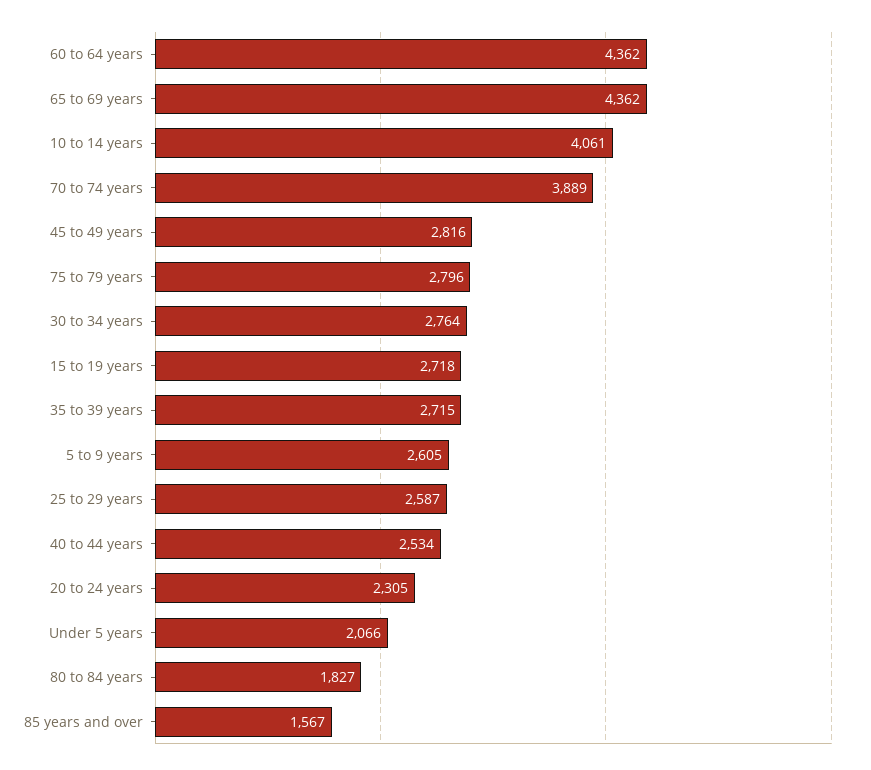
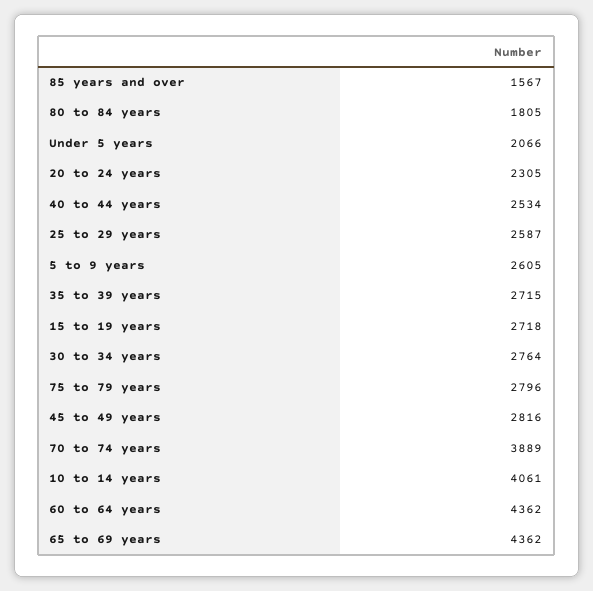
80 to 84 years: 1827 -> 1805

